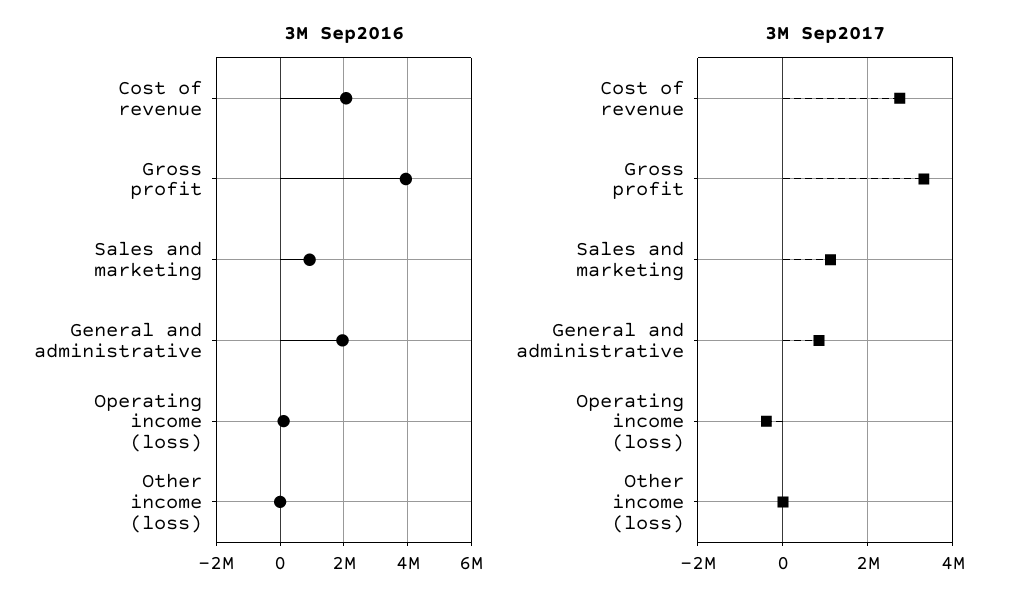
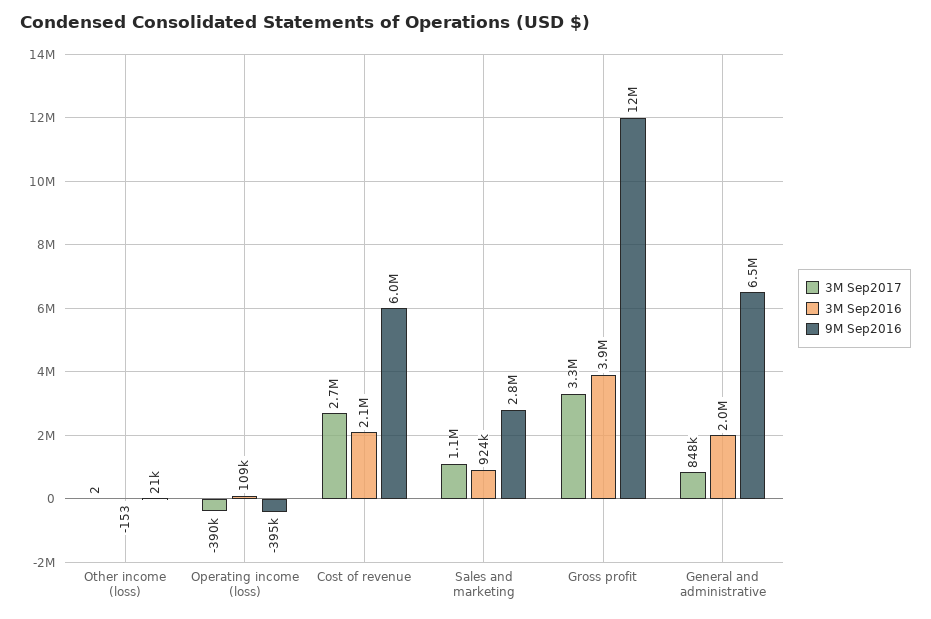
9M Sep2016, Other income (loss): none -> 21000
9M Sep2016, Operating income (loss): none -> -395000
9M Sep2016, Cost of revenue: none -> 6000000
9M Sep2016, Sales and marketing: none -> 2800000
9M Sep2016, Gross profit: none -> 12000000
9M Sep2016, General and administrative: none -> 6500000

